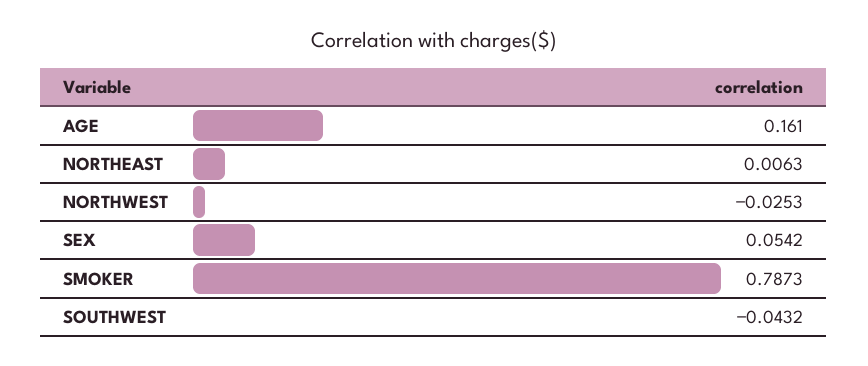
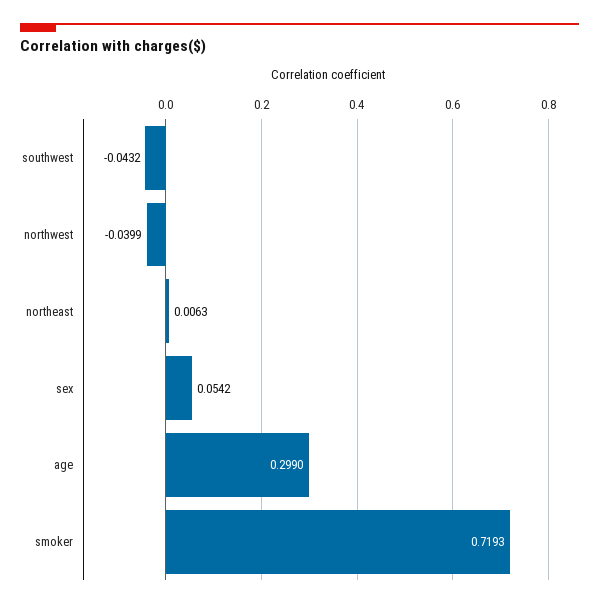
AGE: 0.161 -> 0.299
NORTHWEST: -0.0253 -> -0.0399
SMOKER: 0.7873 -> 0.7193

